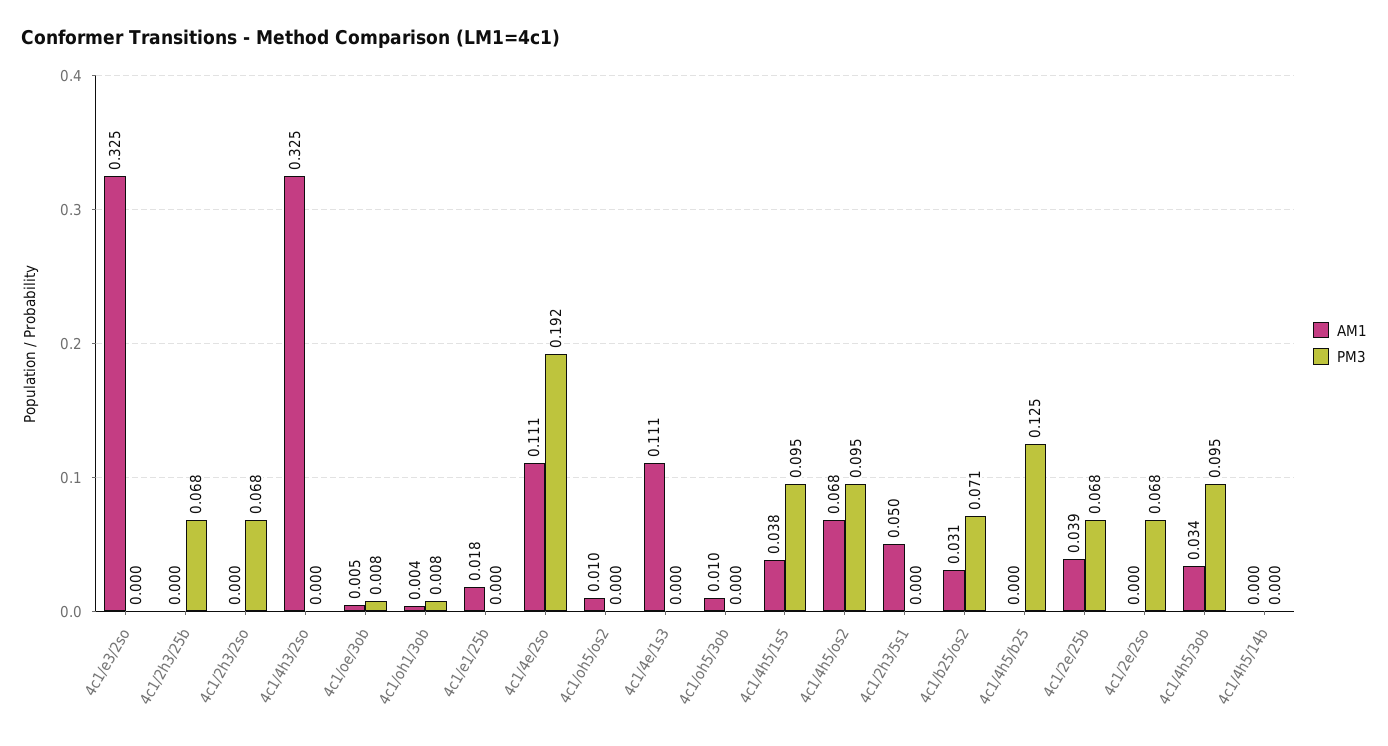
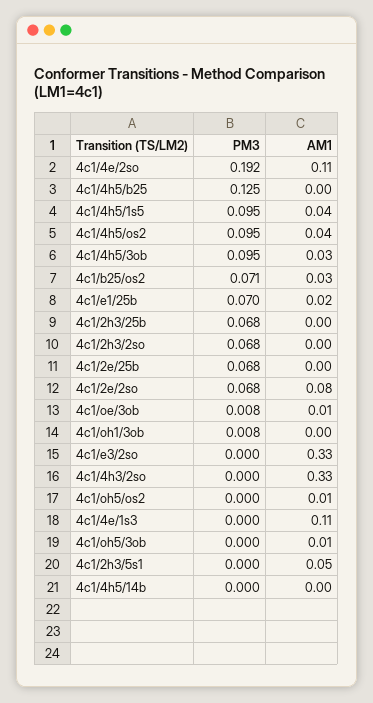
PM3, 4c1/e1/25b: 0 -> 0.07
AM1, 4c1/4h5/os2: 0.068 -> 0.04
AM1, 4c1/2e/25b: 0.039 -> 0
AM1, 4c1/2e/2so: 0 -> 0.08

